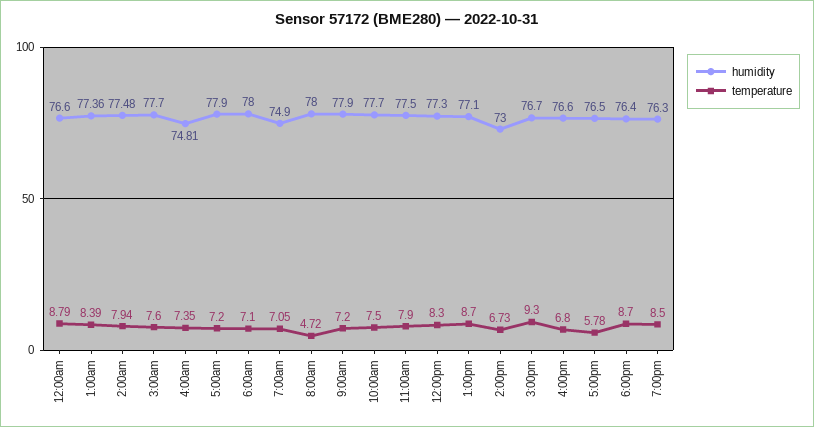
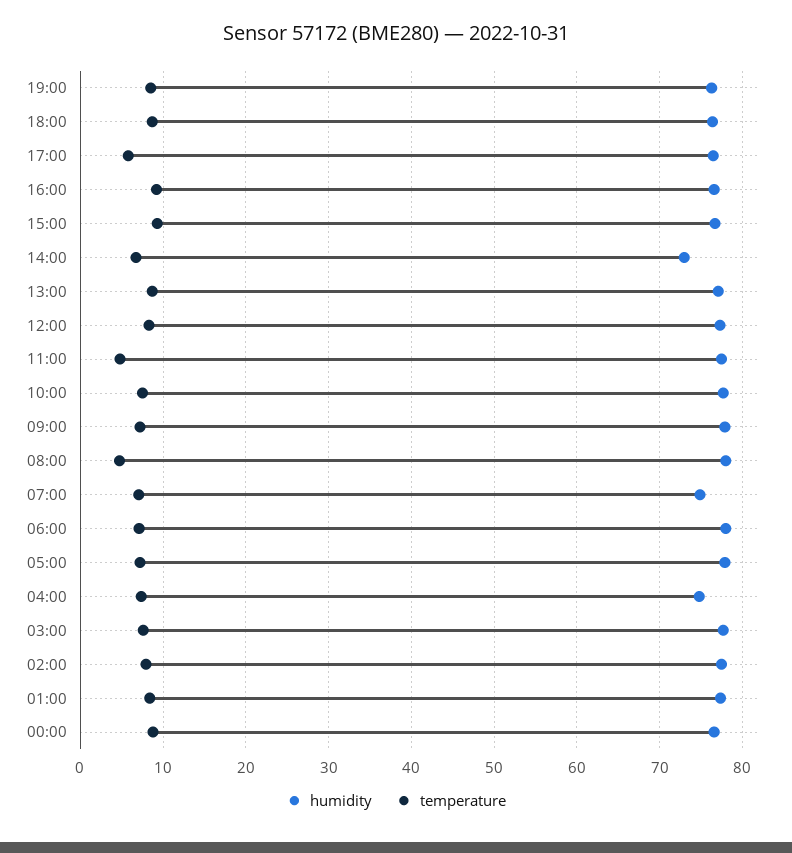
temperature, 11:00am: 7.9 -> 5
temperature, 4:00pm: 6.8 -> 9

